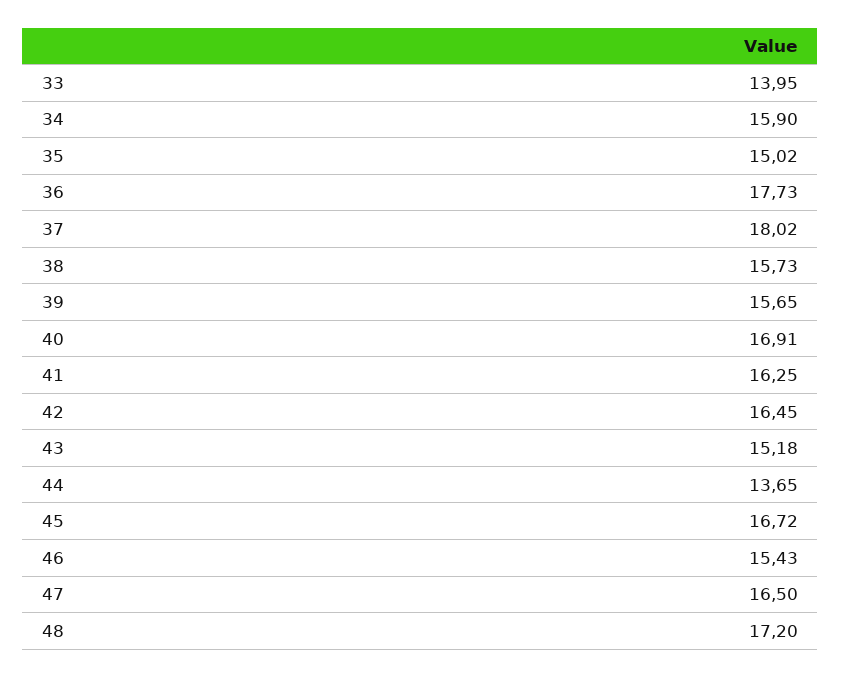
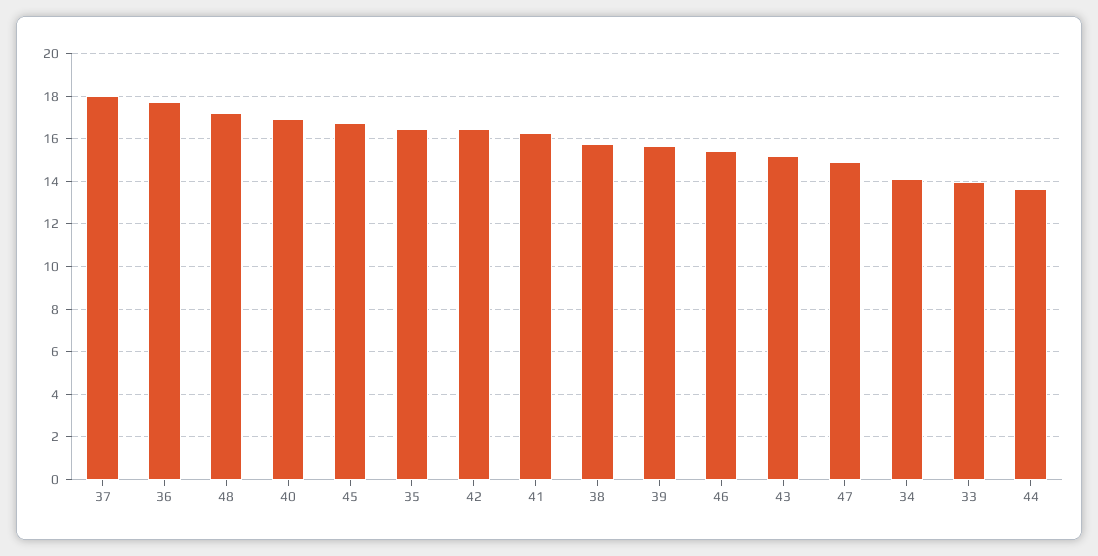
34: 15.9 -> 14
35: 15.02 -> 16.5
47: 16.5 -> 15

